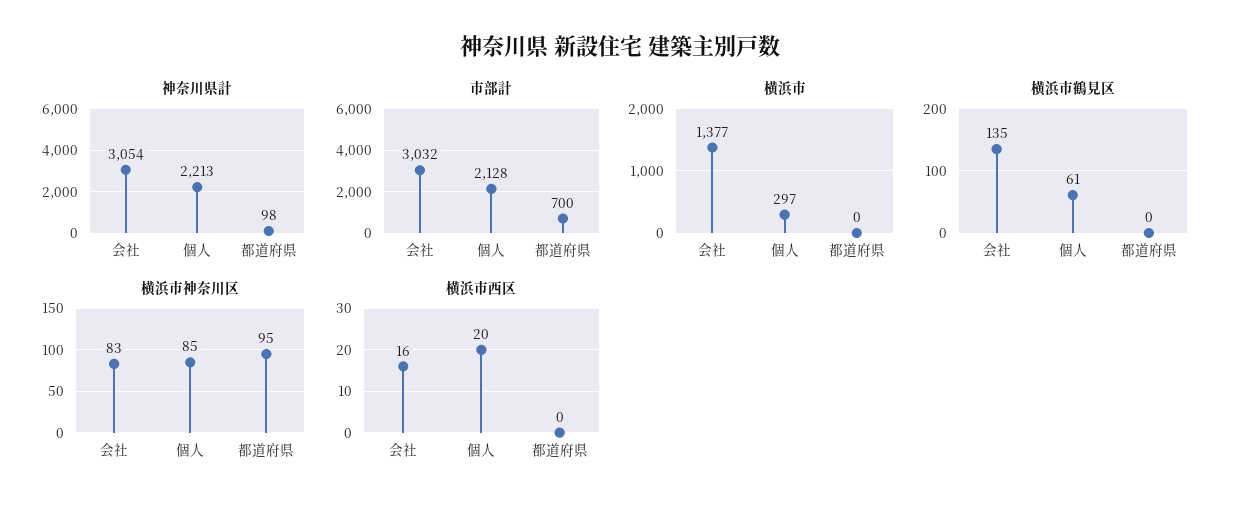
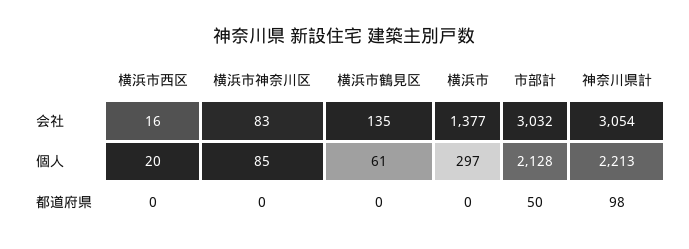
市部計, 都道府県: 700 -> 50
横浜市神奈川区, 都道府県: 95 -> 0

